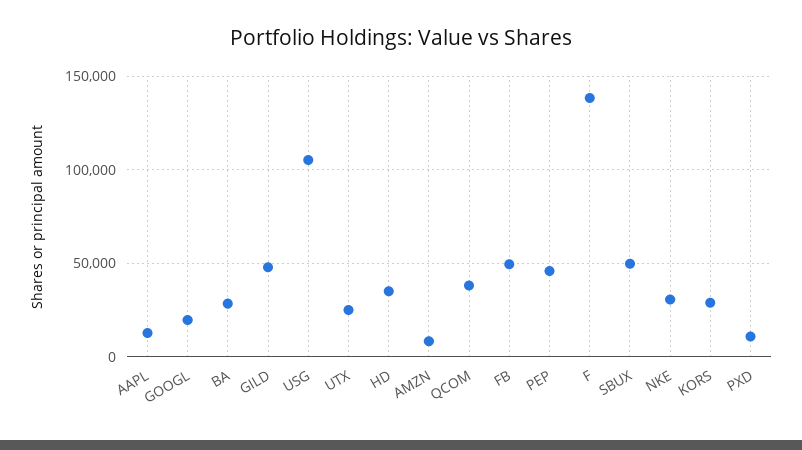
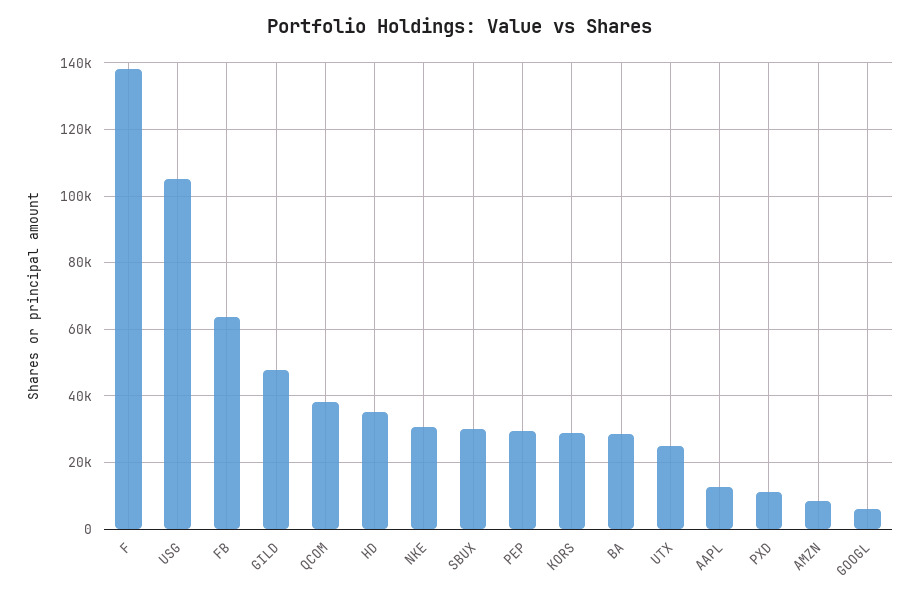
GOOGL: 20000 -> 6000
FB: 50000 -> 64000
PEP: 45000 -> 30000
SBUX: 50000 -> 30000

